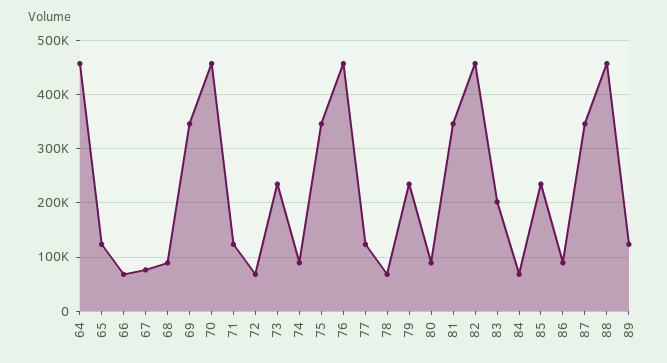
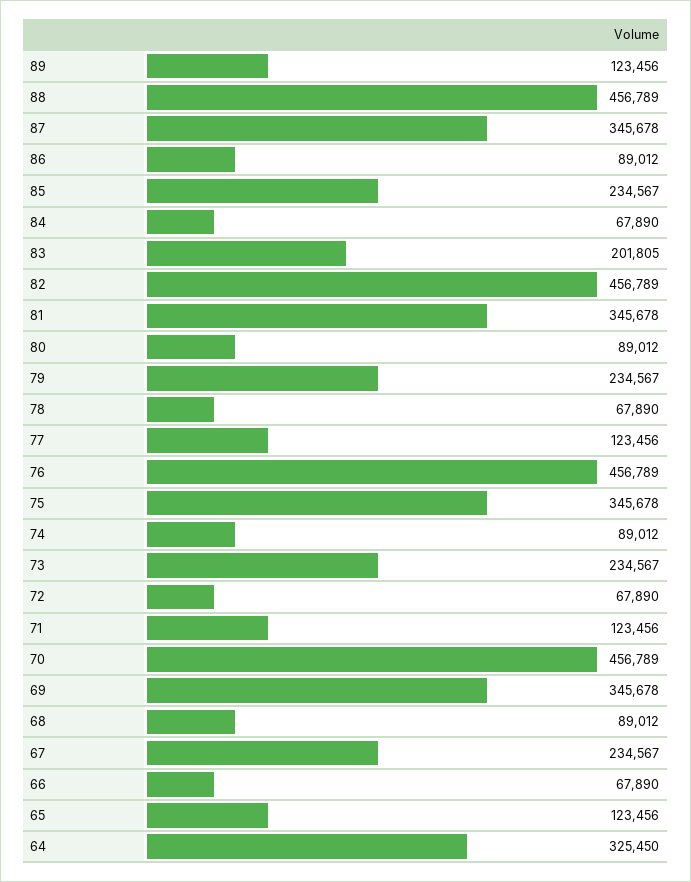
64: 460000 -> 325450
67: 80000 -> 234567

